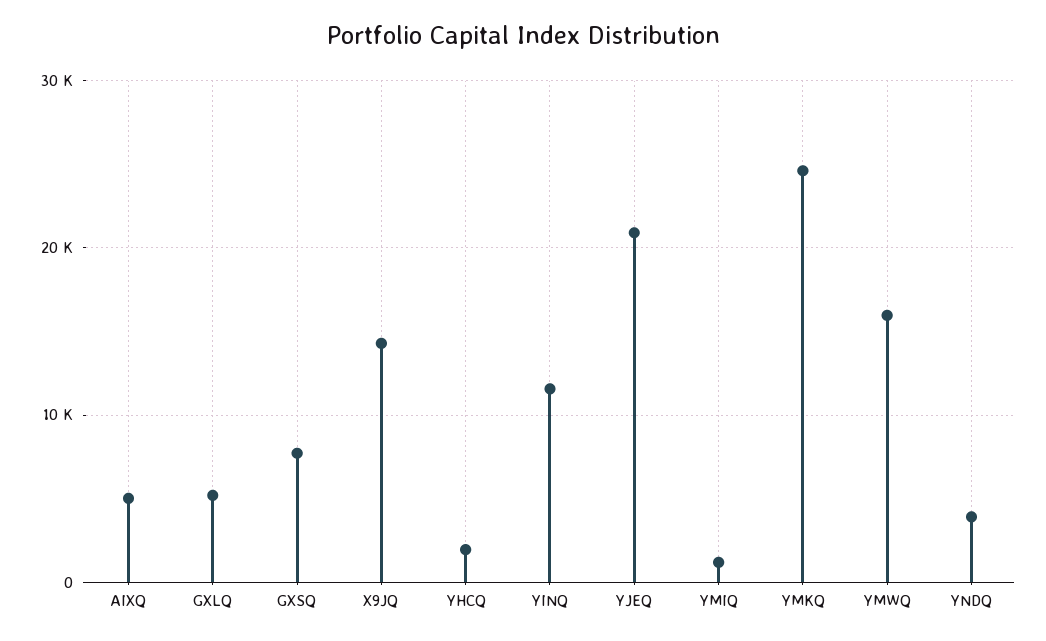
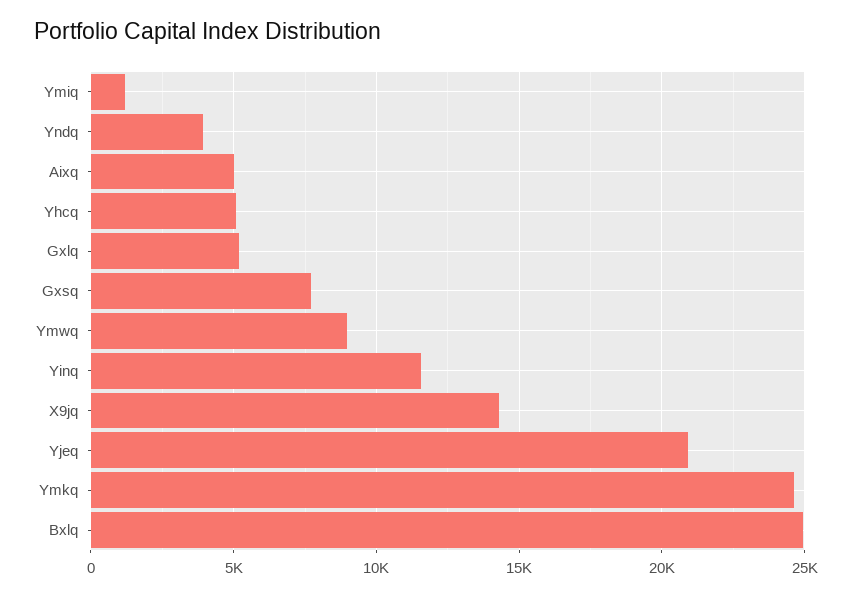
YHCQ: 2000 -> 5000
YMWQ: 16000 -> 9000
Bxlq: none -> 25000

